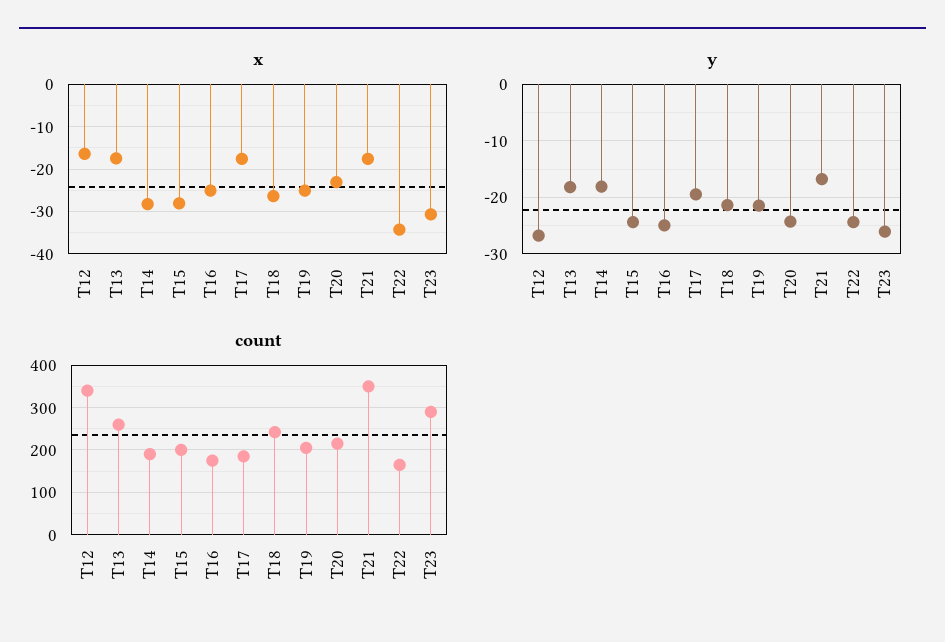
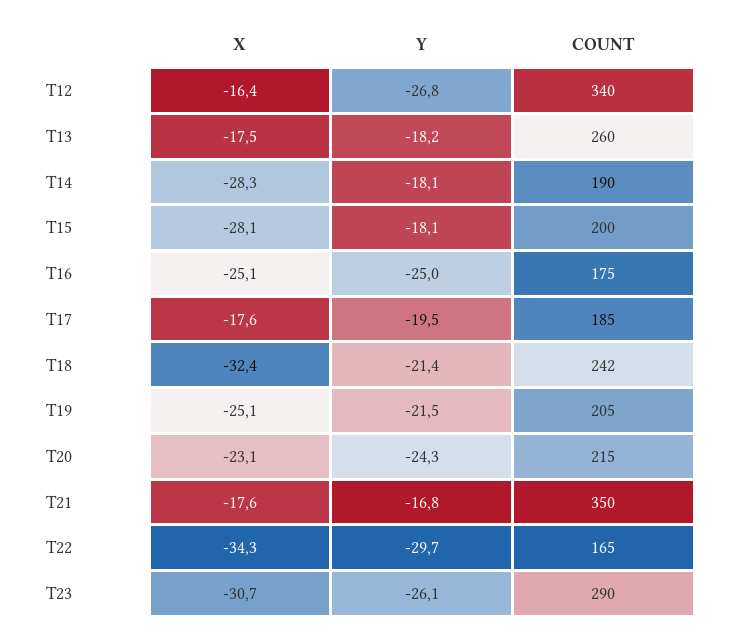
x, T18: -26 -> -32.4
y, T15: -24 -> -18.1
y, T22: -24 -> -29.7

